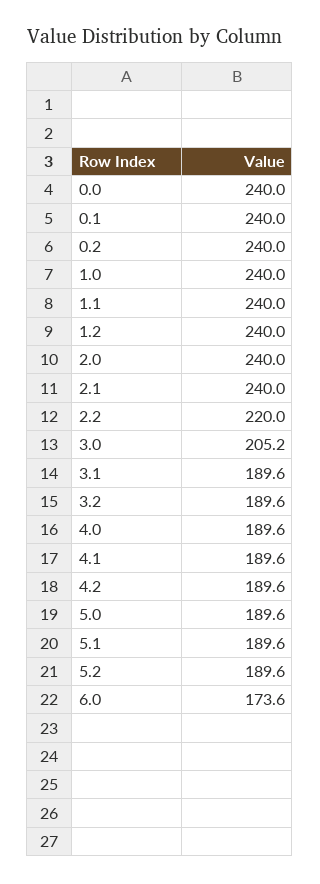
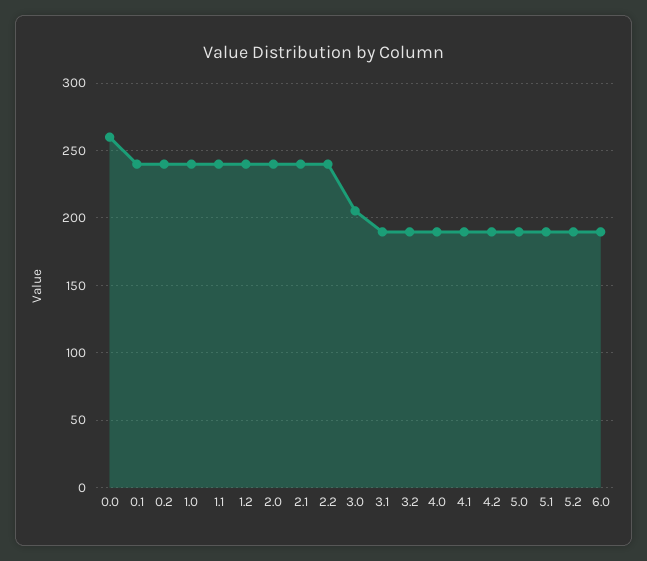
0.0: 240 -> 260
2.2: 220 -> 240
6.0: 173.6 -> 190

